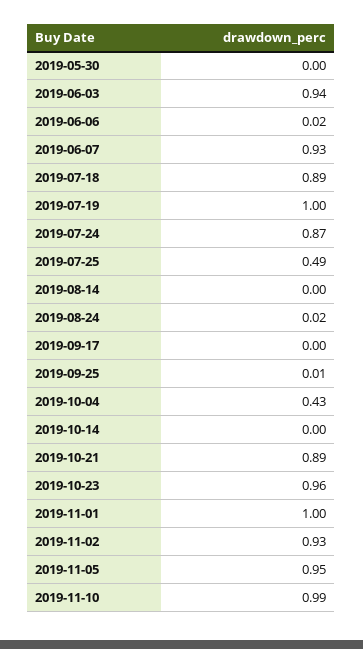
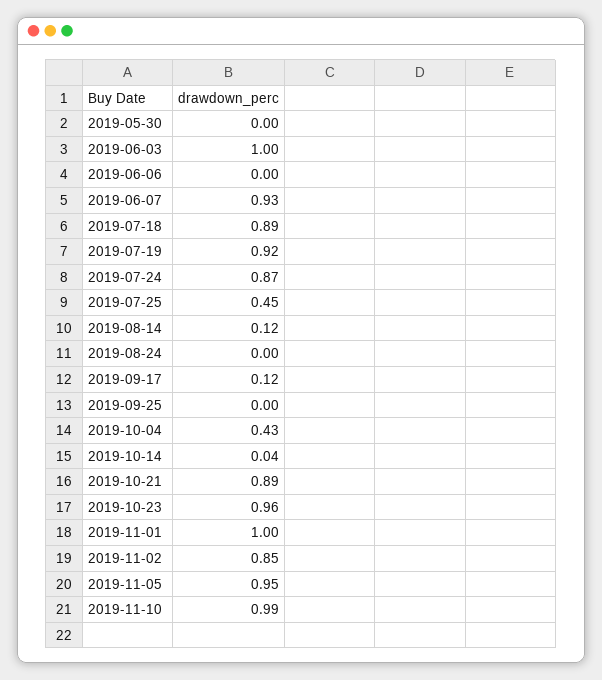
2019-06-03: 0.94 -> 1
2019-06-06: 0.02 -> 0
2019-07-19: 1 -> 0.92
2019-07-25: 0.49 -> 0.45
2019-08-14: 0 -> 0.12
2019-08-24: 0.02 -> 0
2019-09-17: 0 -> 0.12
2019-09-25: 0.01 -> 0
2019-10-14: 0 -> 0.04
2019-11-02: 0.93 -> 0.85

